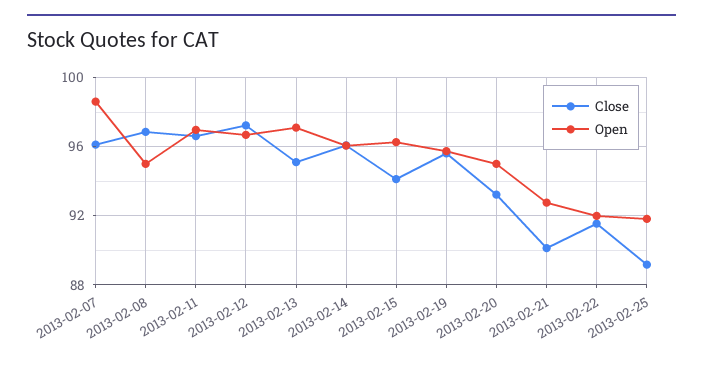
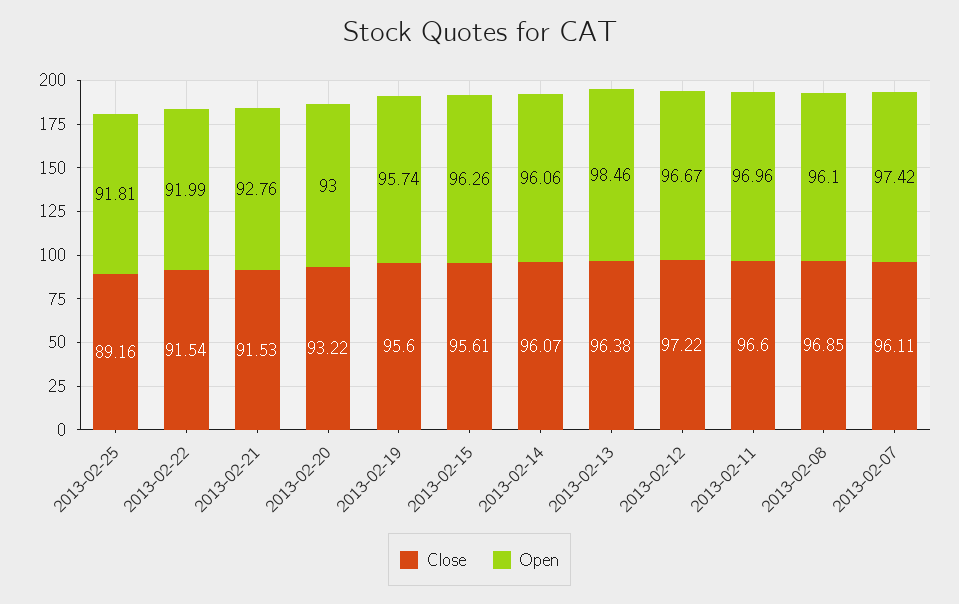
Open, 2013-02-07: 98.5 -> 97.42
Open, 2013-02-08: 95 -> 96.1
Close, 2013-02-13: 95 -> 96.38
Open, 2013-02-13: 97 -> 98.46
Close, 2013-02-15: 94 -> 95.61
Open, 2013-02-20: 95 -> 93
Close, 2013-02-21: 90 -> 91.53

